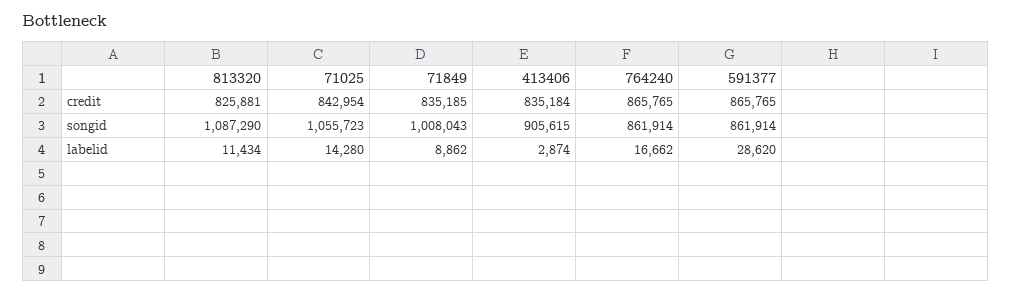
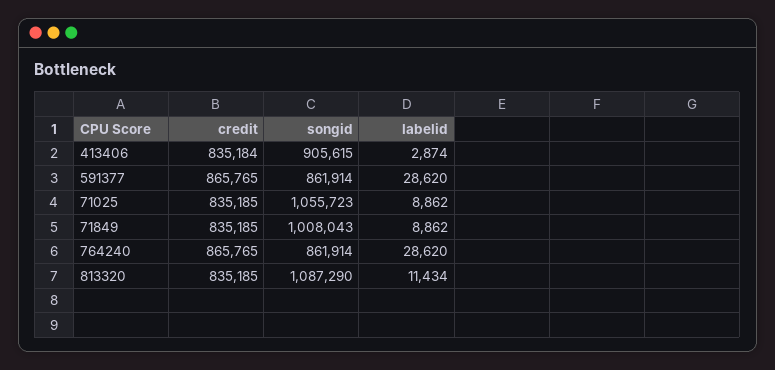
813320, credit: 825881 -> 835185
71025, credit: 842954 -> 835185
71025, labelid: 14280 -> 8862
764240, labelid: 16662 -> 28620

